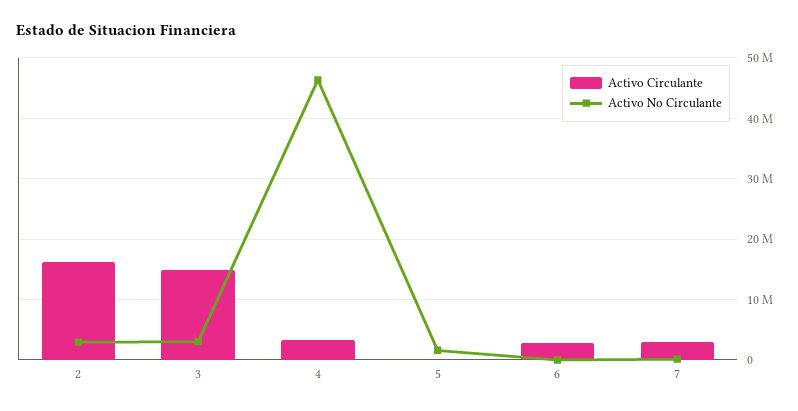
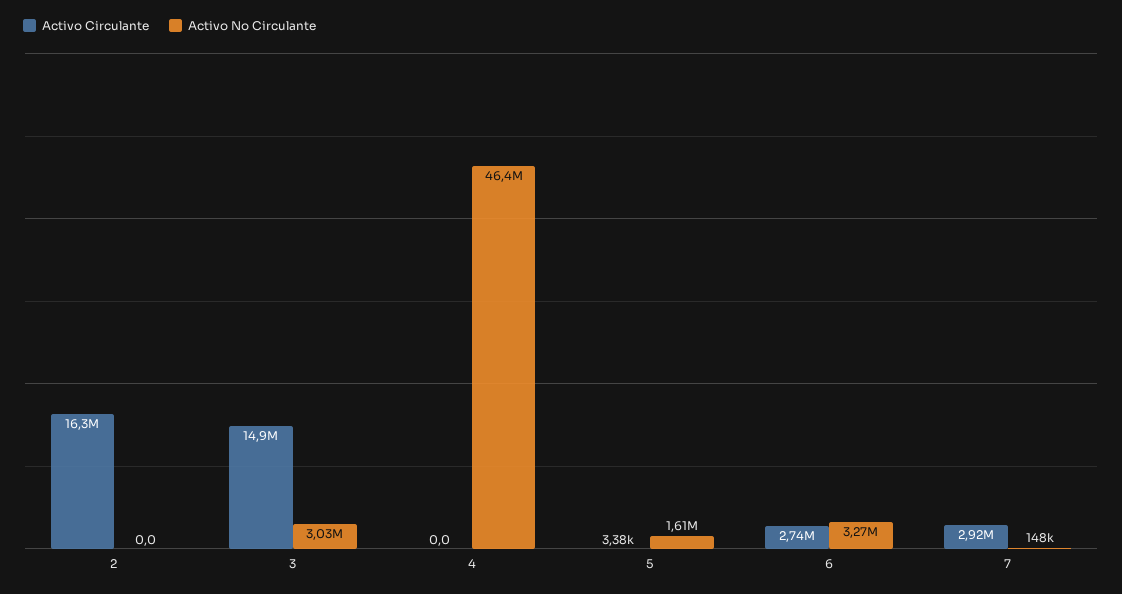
Activo No Circulante, 2: 3000000 -> 0
Activo Circulante, 4: 3000000 -> 0
Activo No Circulante, 6: 0 -> 3270000

